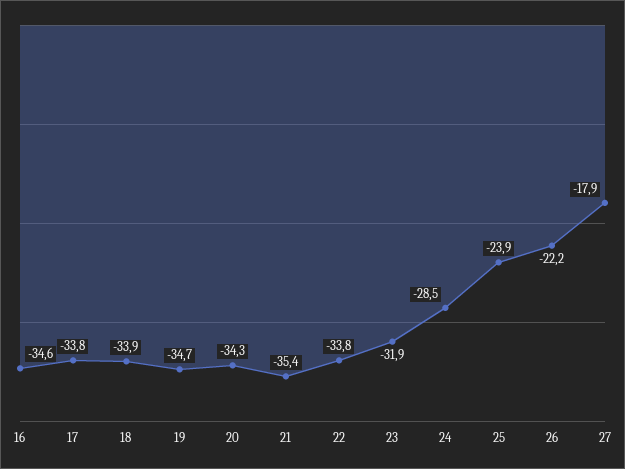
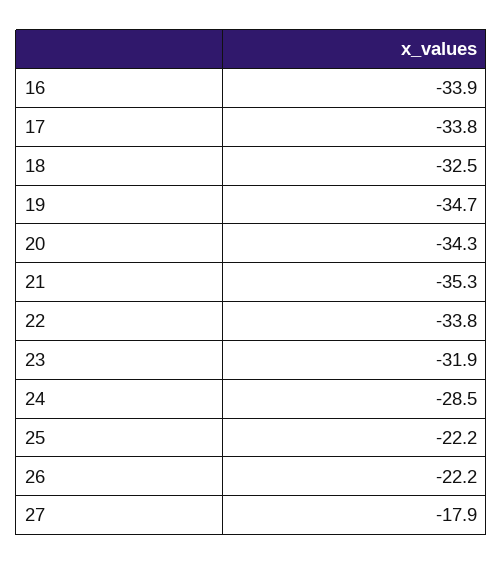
16: -34.6 -> -33.9
18: -33.9 -> -32.5
21: -35.4 -> -35.3
25: -23.9 -> -22.2

